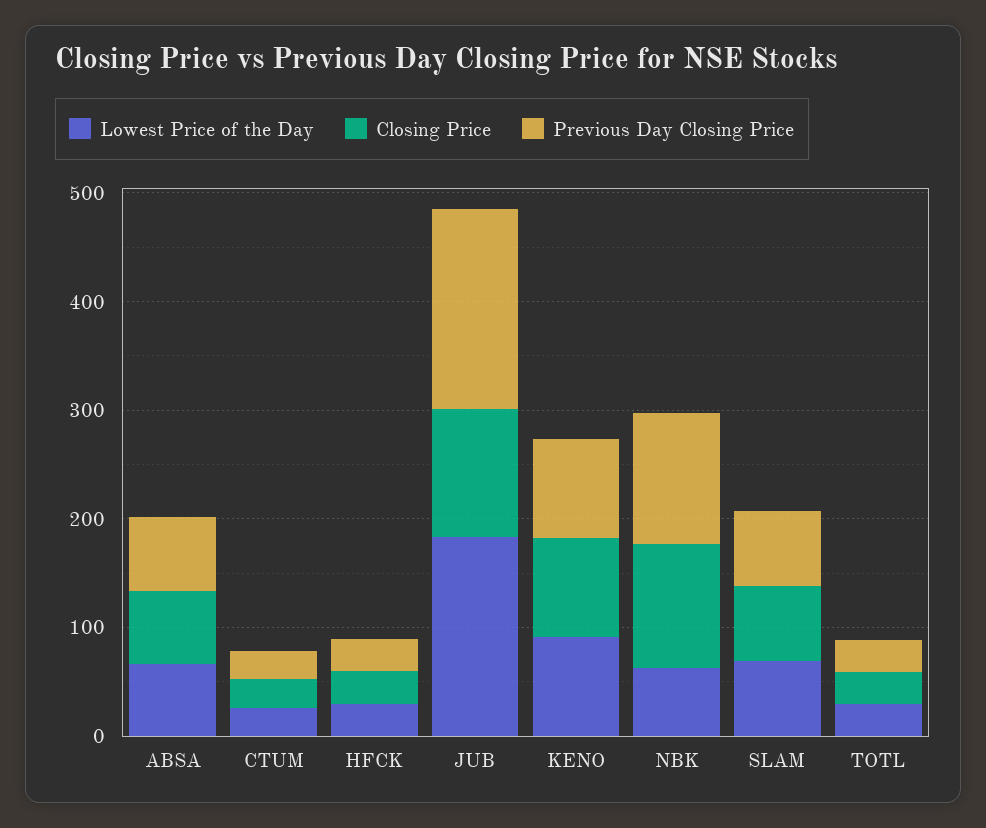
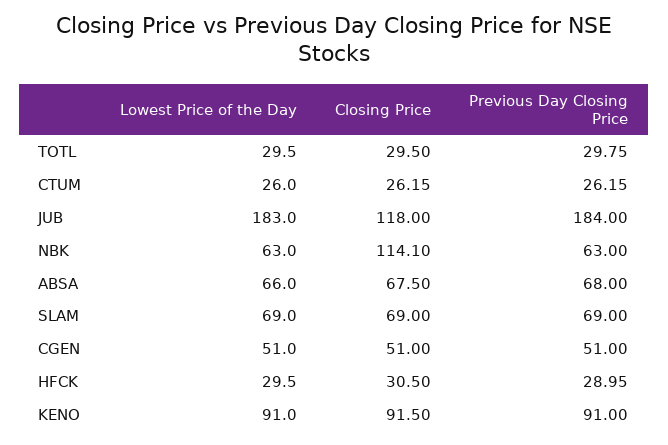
Previous Day Closing Price, NBK: 120 -> 63
Lowest Price of the Day, CGEN: none -> 51
Closing Price, CGEN: none -> 51
Previous Day Closing Price, CGEN: none -> 51

